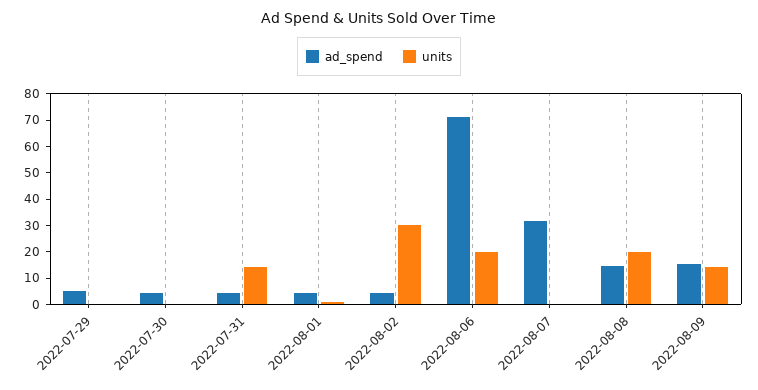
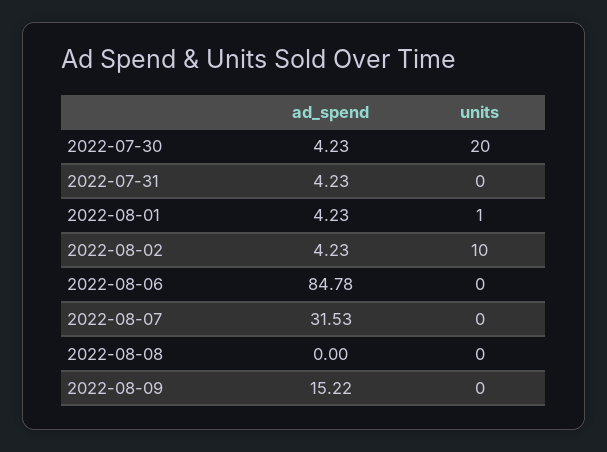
ad_spend, 2022-07-29: 5 -> none
units, 2022-07-29: 0 -> none
units, 2022-07-30: 0 -> 20
units, 2022-07-31: 15 -> 0
units, 2022-08-02: 30 -> 10
ad_spend, 2022-08-06: 70 -> 84.78
units, 2022-08-06: 20 -> 0
ad_spend, 2022-08-08: 15 -> 0
units, 2022-08-08: 20 -> 0
units, 2022-08-09: 15 -> 0

